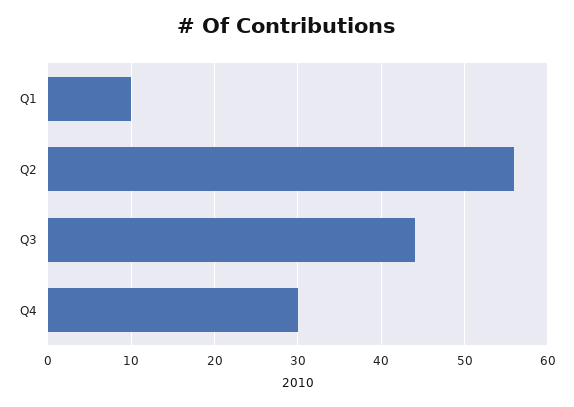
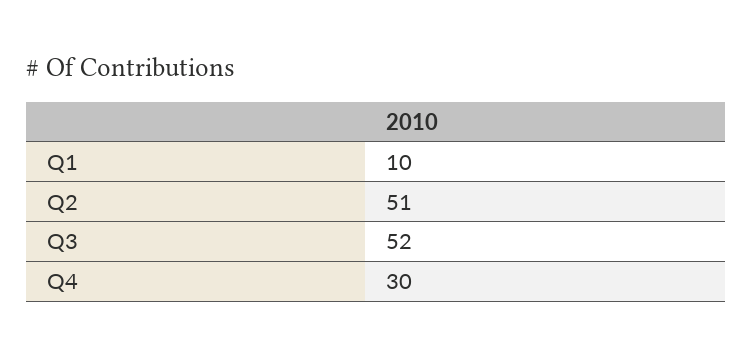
Q2: 56 -> 51
Q3: 44 -> 52

